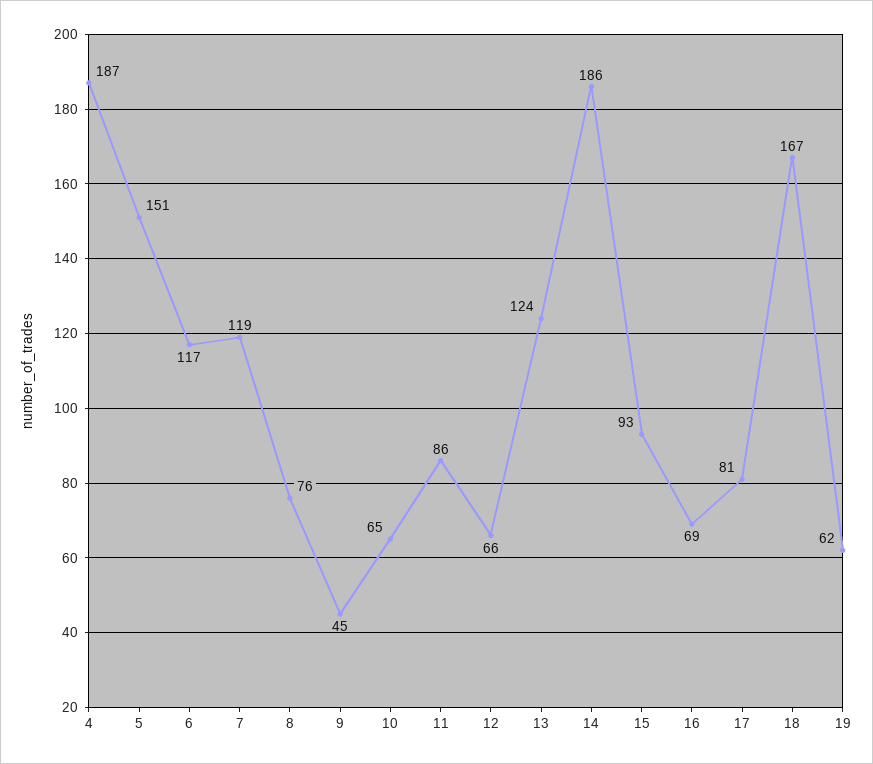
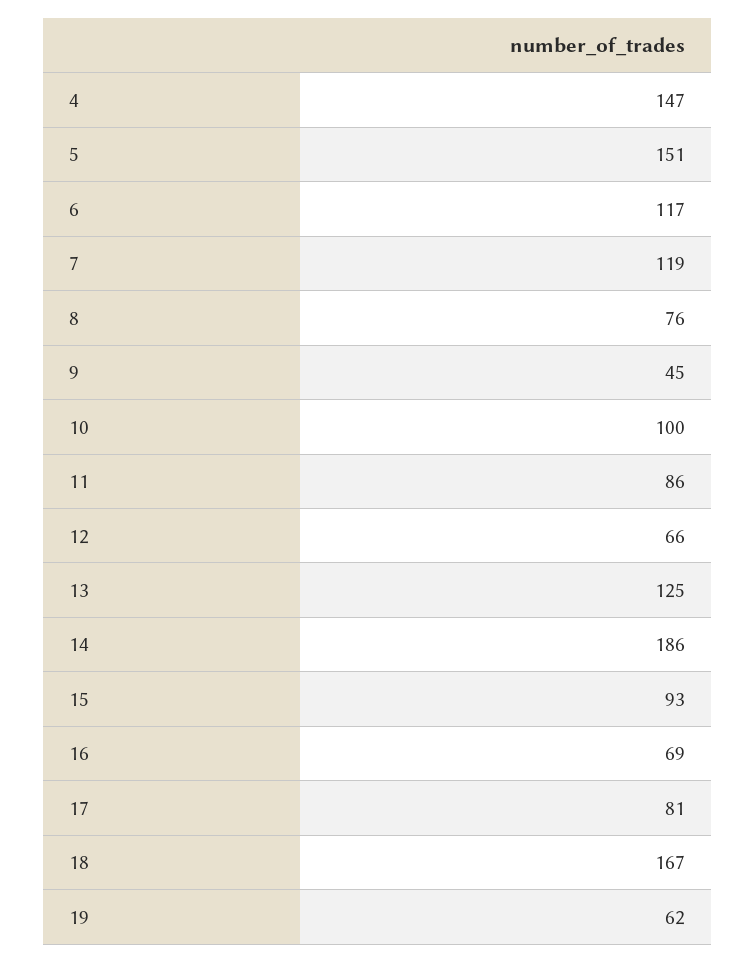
4: 187 -> 147
10: 65 -> 100
13: 124 -> 125

